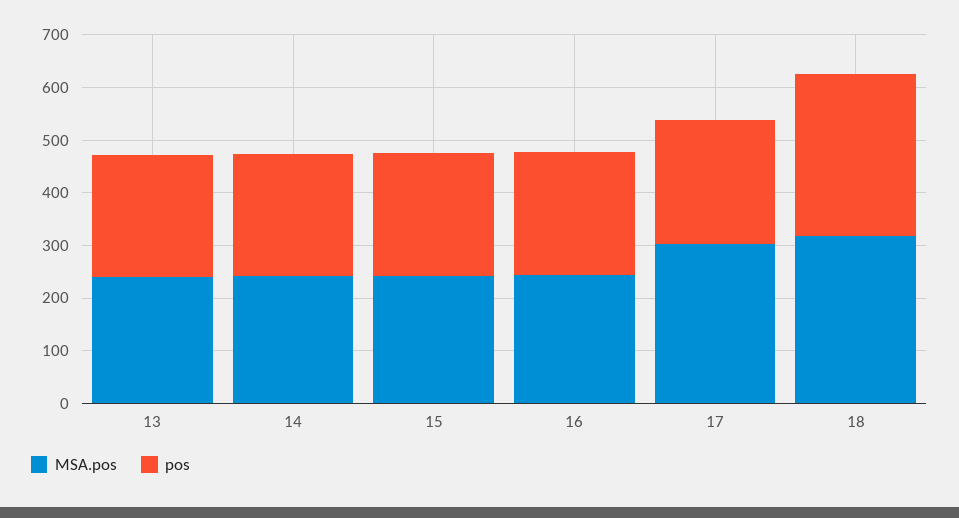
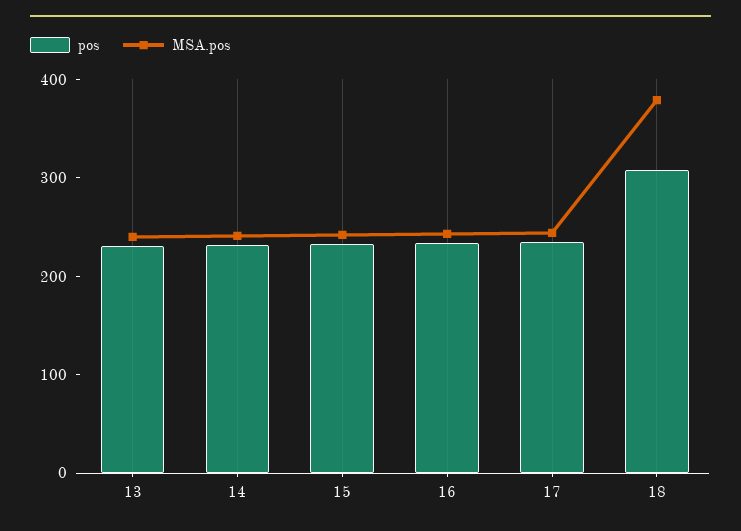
MSA.pos, 17: 300 -> 240
MSA.pos, 18: 320 -> 380

